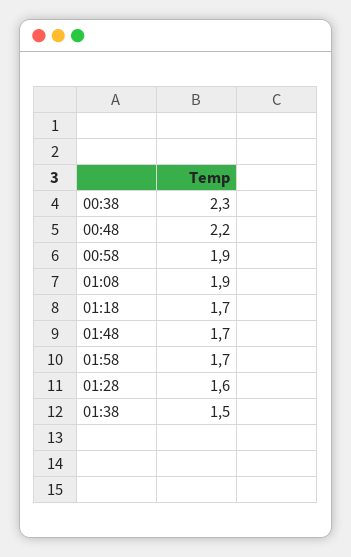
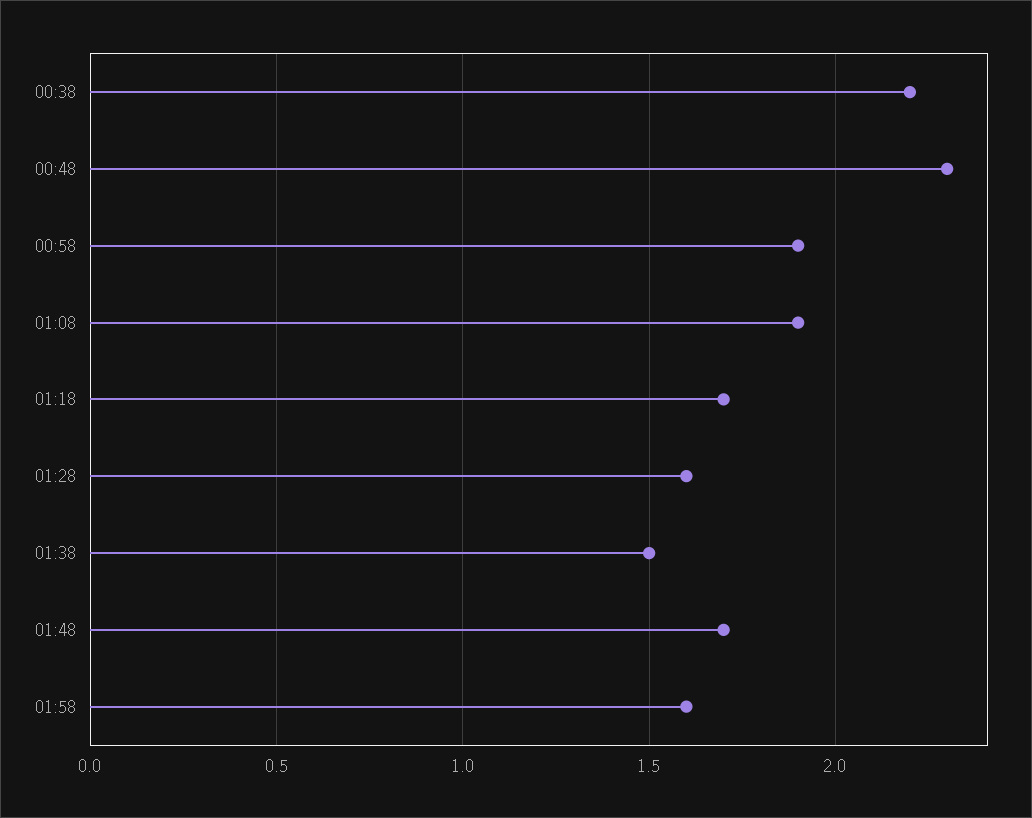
00:38: 2.3 -> 2.2
00:48: 2.2 -> 2.3
01:58: 1.7 -> 1.6

